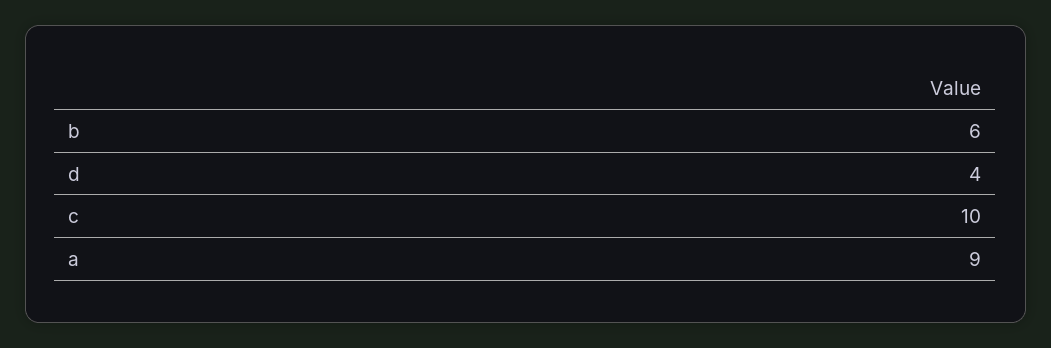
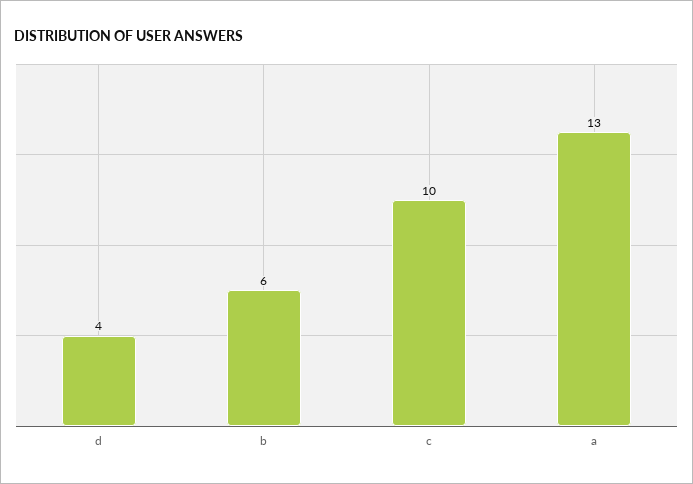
a: 9 -> 13

